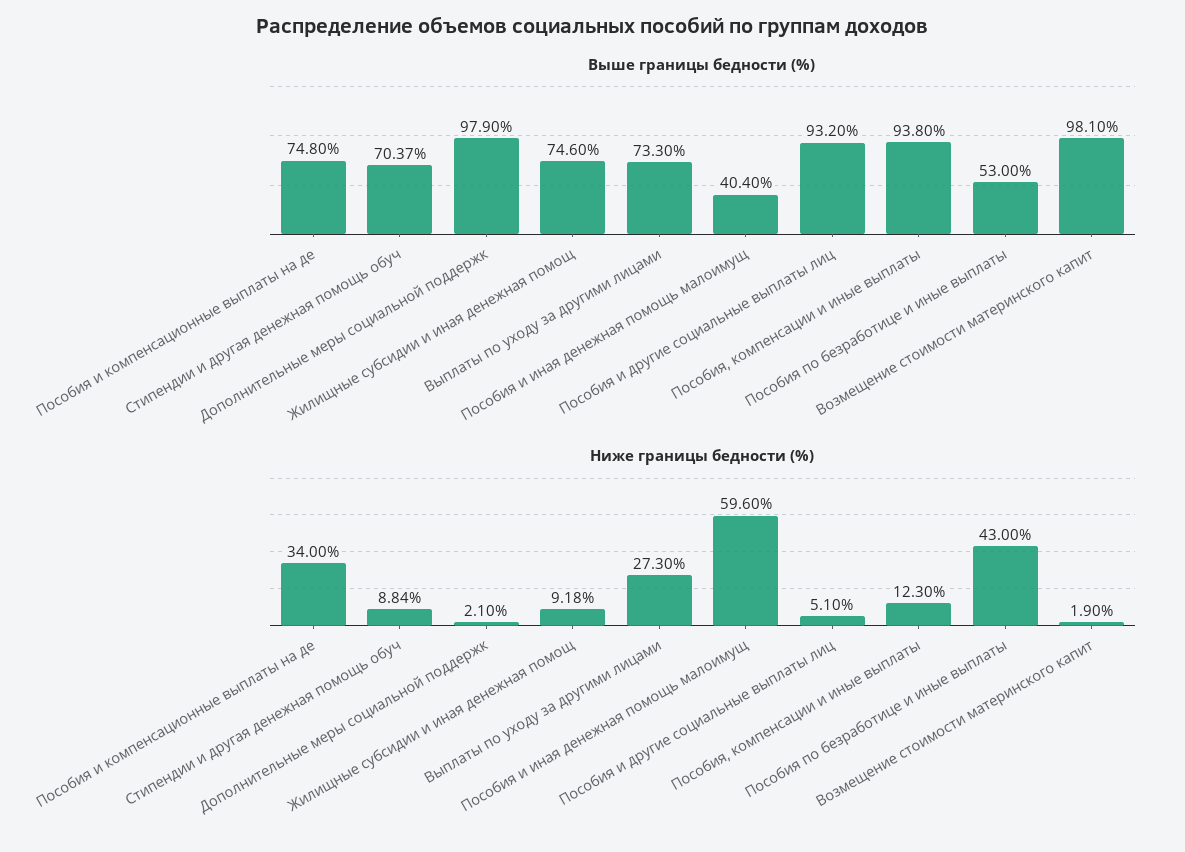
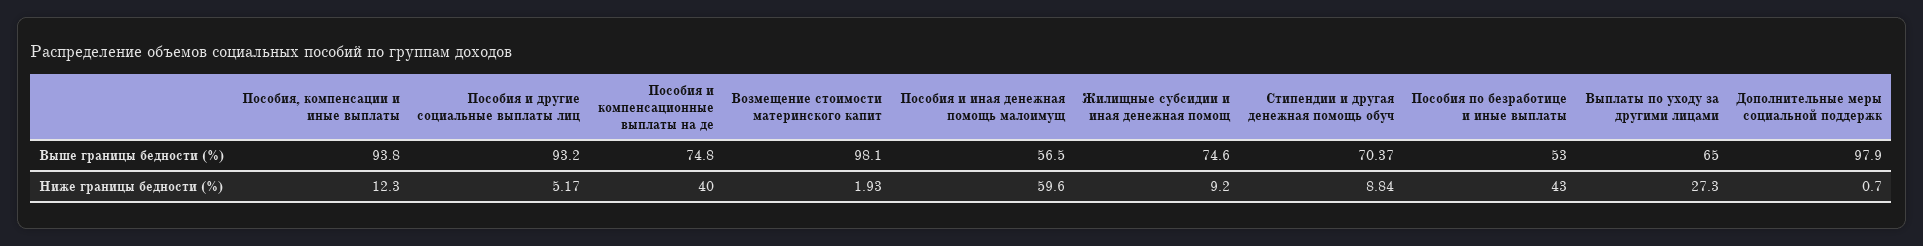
Выше границы бедности (%), Выплаты по уходу за другими лицами: 73.3 -> 65
Выше границы бедности (%), Пособия и иная денежная помощь малоимущ: 40.4 -> 56.5
Ниже границы бедности (%), Пособия и компенсационные выплаты на де: 34 -> 40
Ниже границы бедности (%), Дополнительные меры социальной поддержк: 2.1 -> 0.7
Ниже границы бедности (%), Жилищные субсидии и иная денежная помощ: 9.18 -> 9.2
Ниже границы бедности (%), Пособия и другие социальные выплаты лиц: 5.1 -> 5.17
Ниже границы бедности (%), Возмещение стоимости материнского капит: 1.9 -> 1.93

